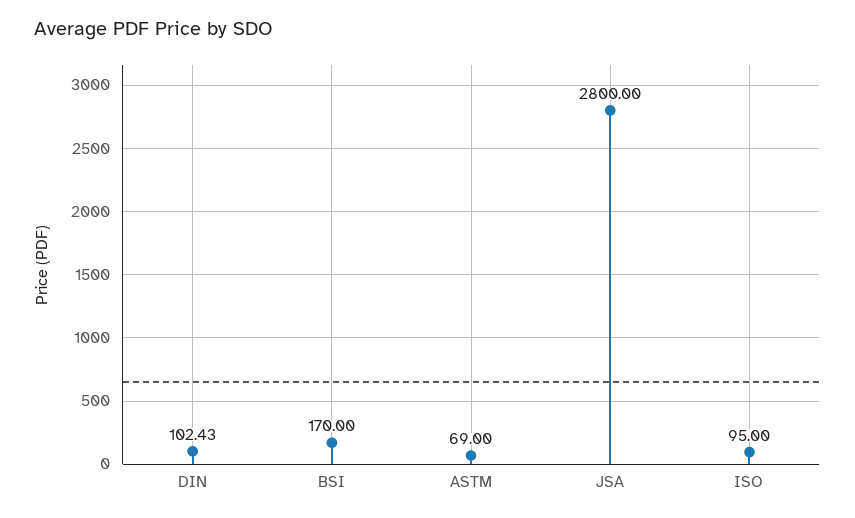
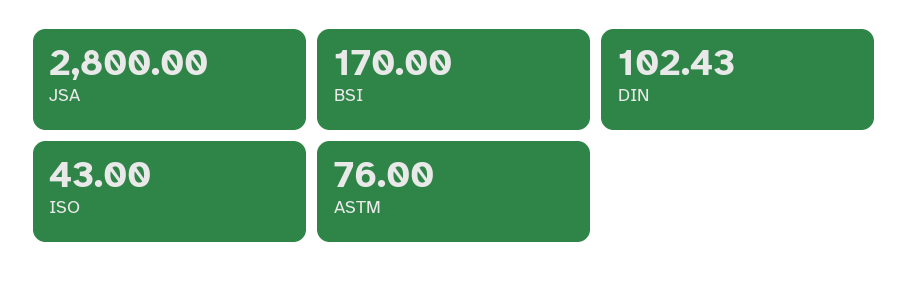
ASTM: 69 -> 76
ISO: 95 -> 43

